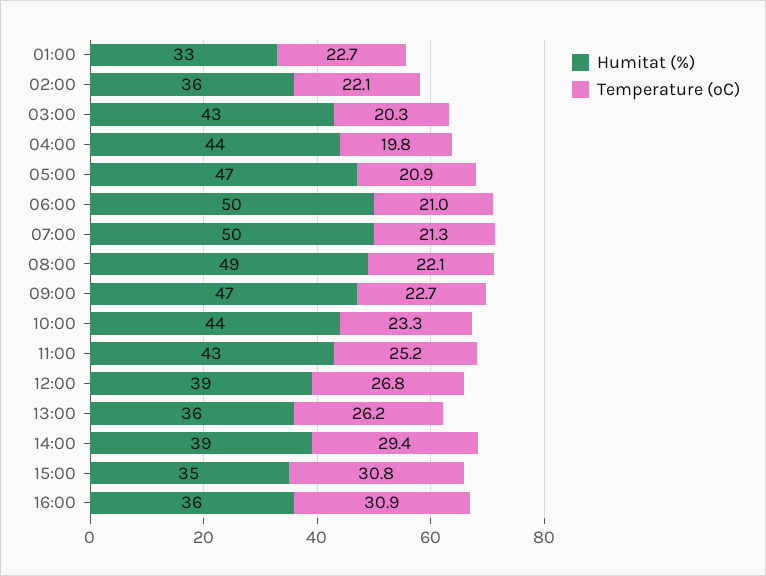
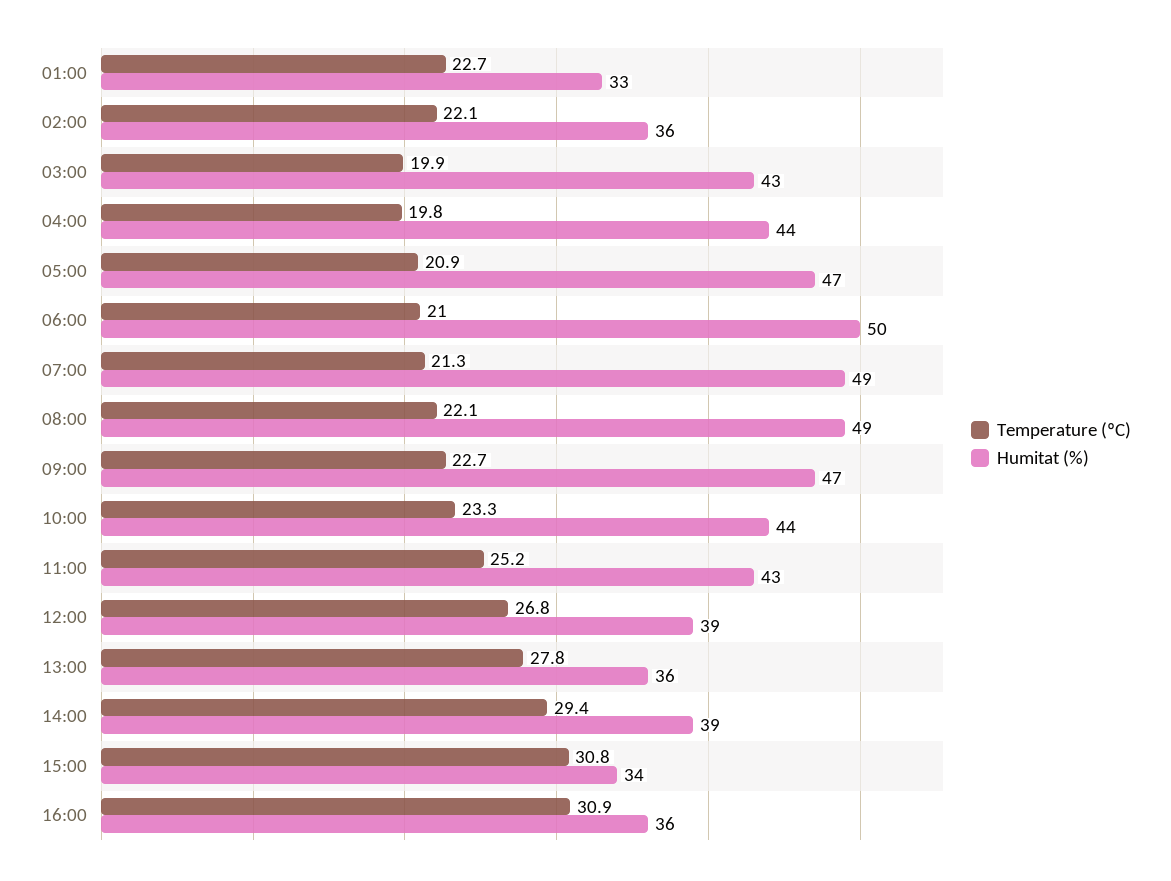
Temperature (ºC), 03:00: 20.3 -> 19.9
Humitat (%), 07:00: 50 -> 49
Temperature (ºC), 13:00: 26.2 -> 27.8
Humitat (%), 15:00: 35 -> 34

